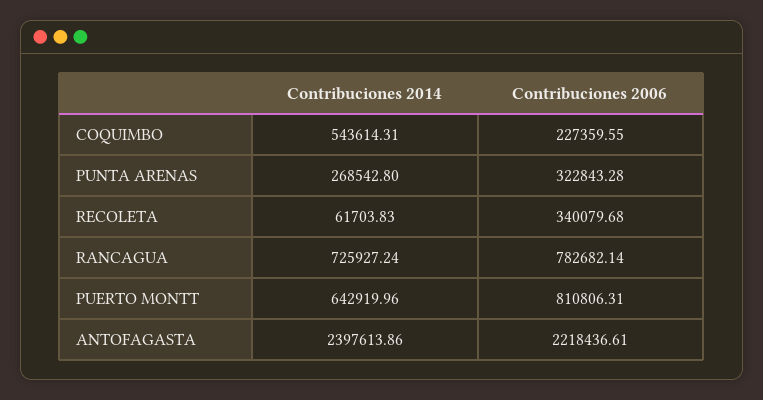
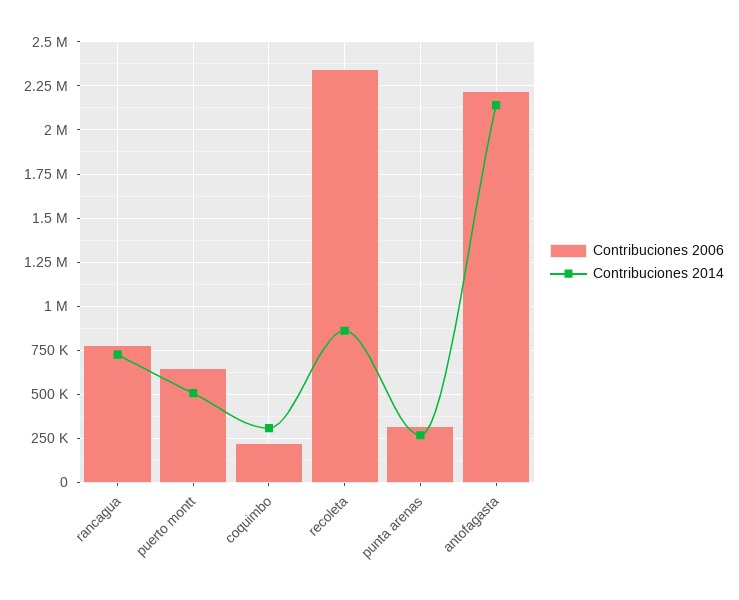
Contribuciones 2014, COQUIMBO: 543614.31 -> 300000
Contribuciones 2014, RECOLETA: 61703.83 -> 850000
Contribuciones 2006, RECOLETA: 340079.68 -> 2350000
Contribuciones 2014, PUERTO MONTT: 642919.96 -> 500000
Contribuciones 2006, PUERTO MONTT: 810806.31 -> 650000
Contribuciones 2014, ANTOFAGASTA: 2397613.86 -> 2150000

